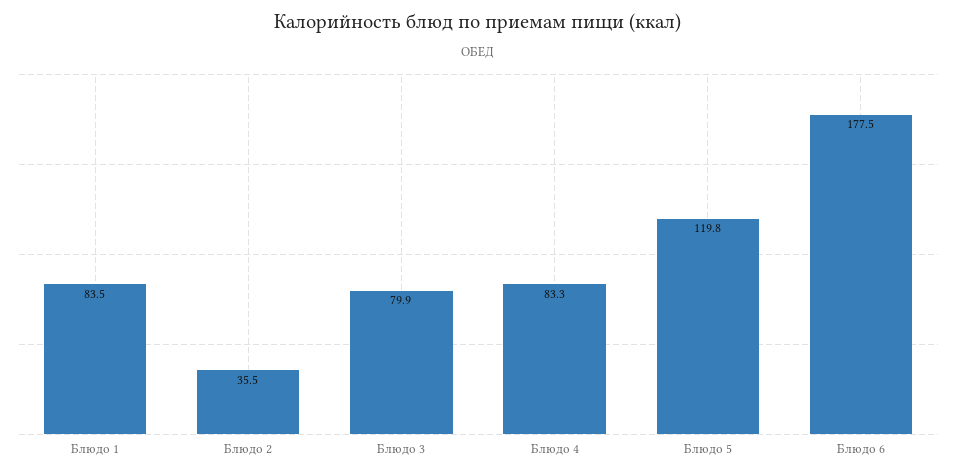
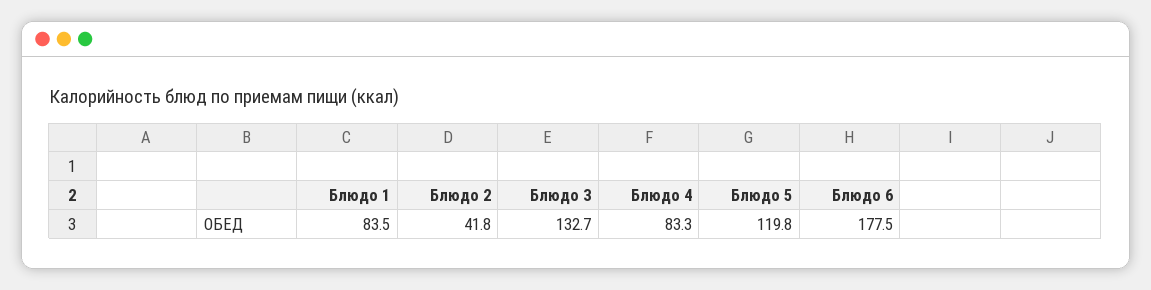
Блюдо 2: 35.5 -> 41.8
Блюдо 3: 79.9 -> 132.7

